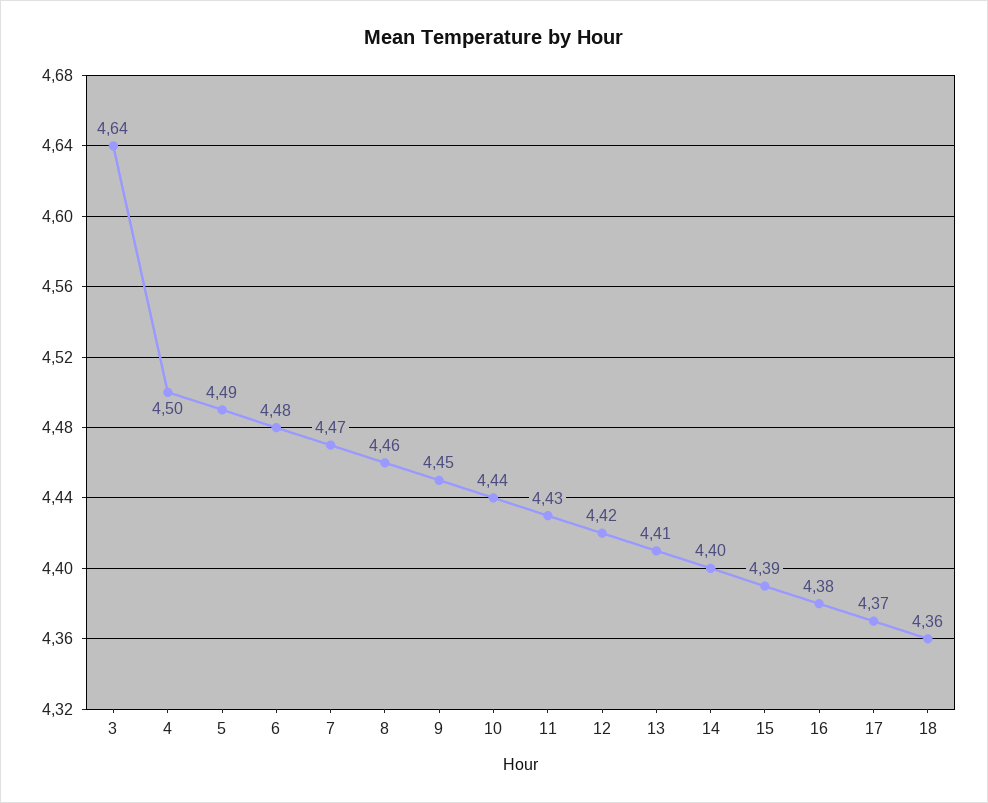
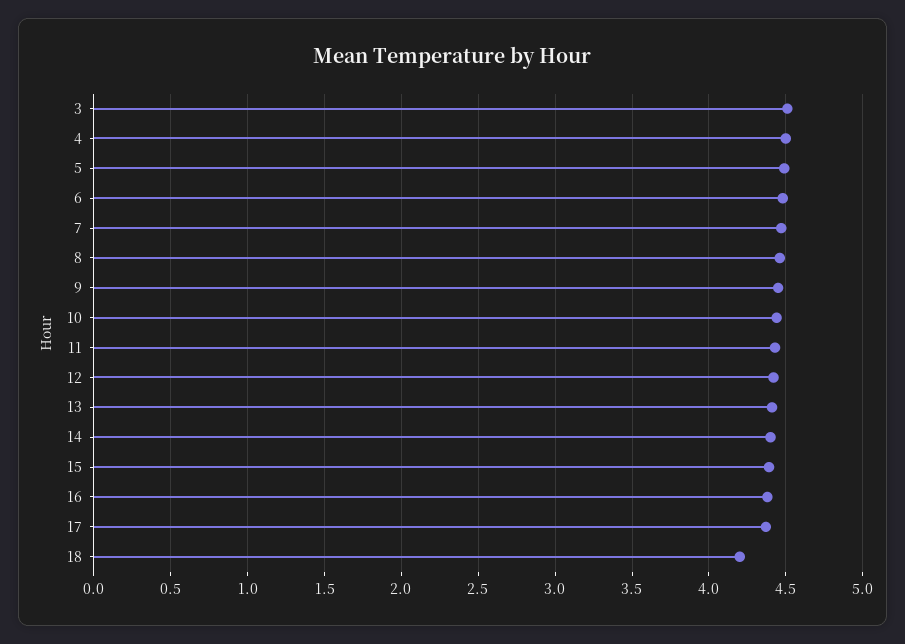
3: 4.64 -> 4.5
18: 4.36 -> 4.2

